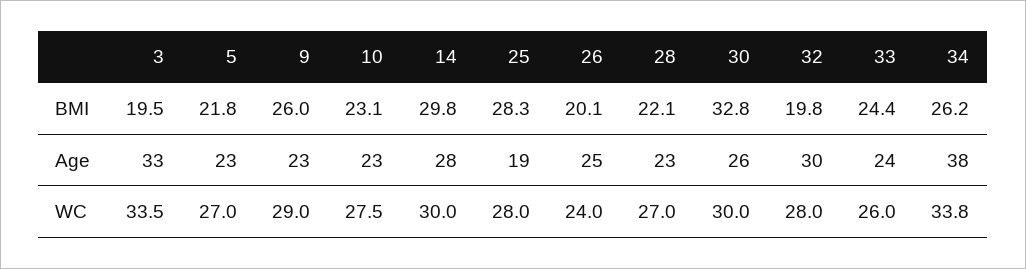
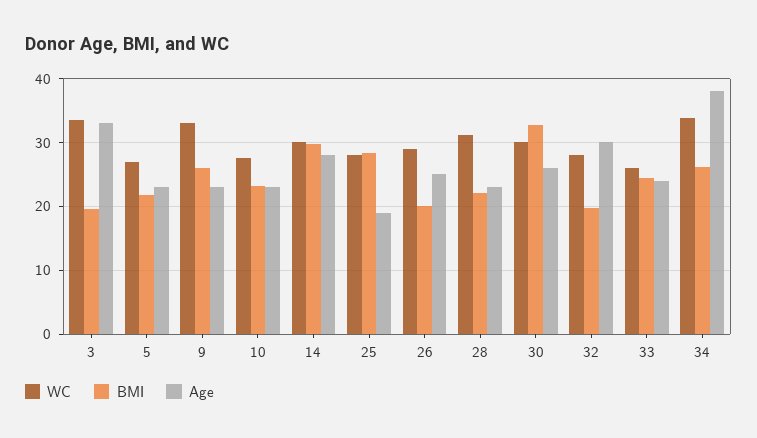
WC, 9: 29 -> 33
WC, 26: 24 -> 29
WC, 28: 27 -> 31

